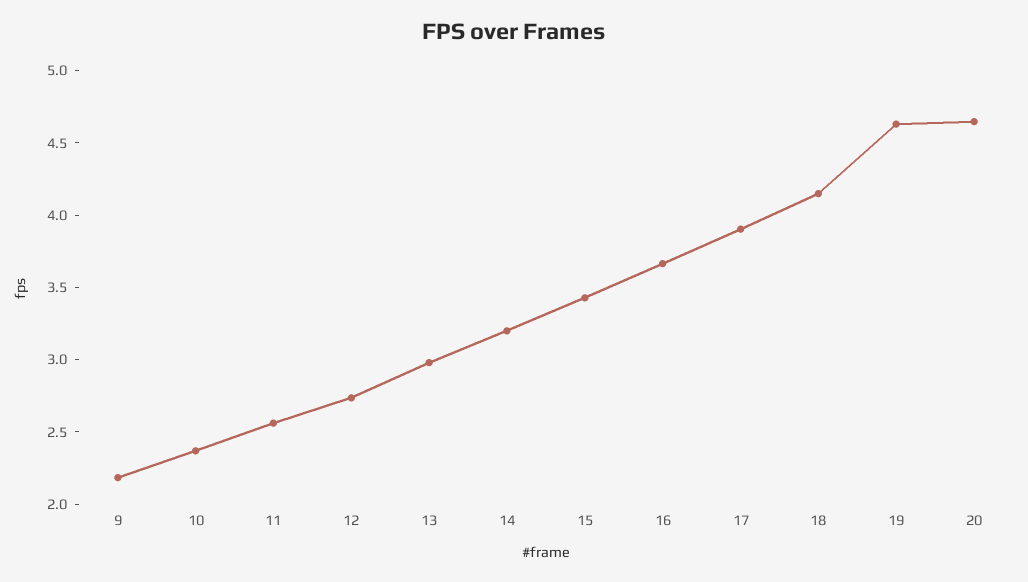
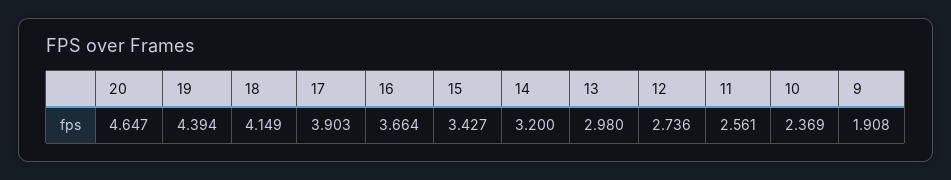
9: 2.2 -> 1.908
19: 4.6 -> 4.394

